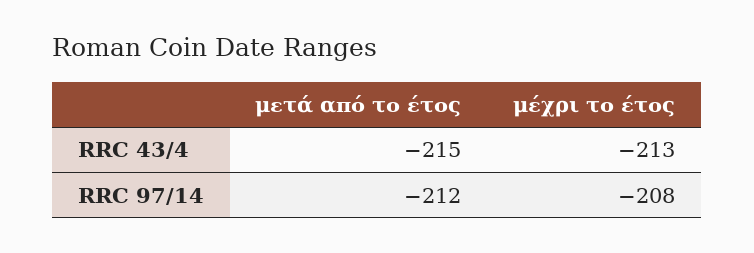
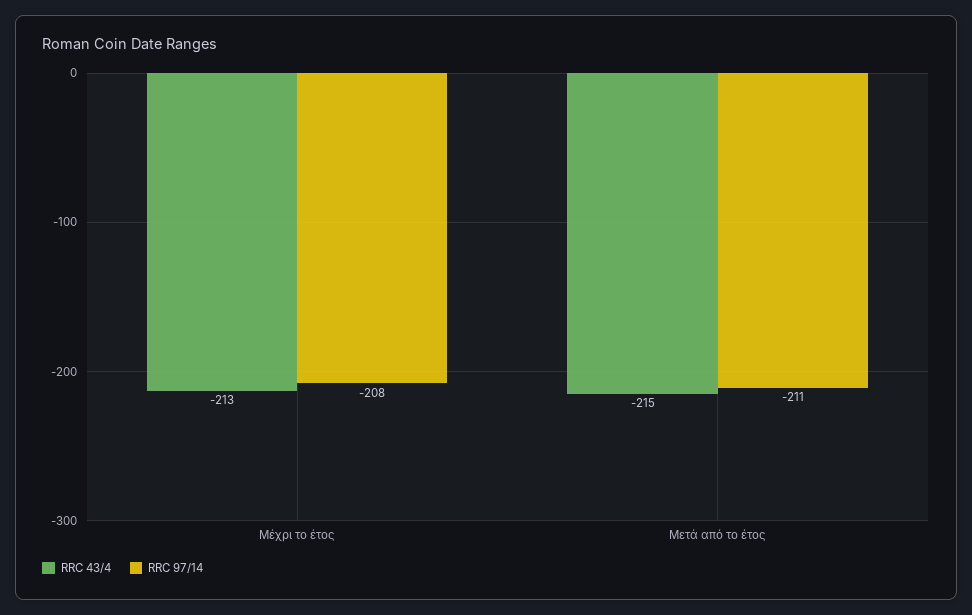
RRC 97/14, μετά από το έτος: -212 -> -211

